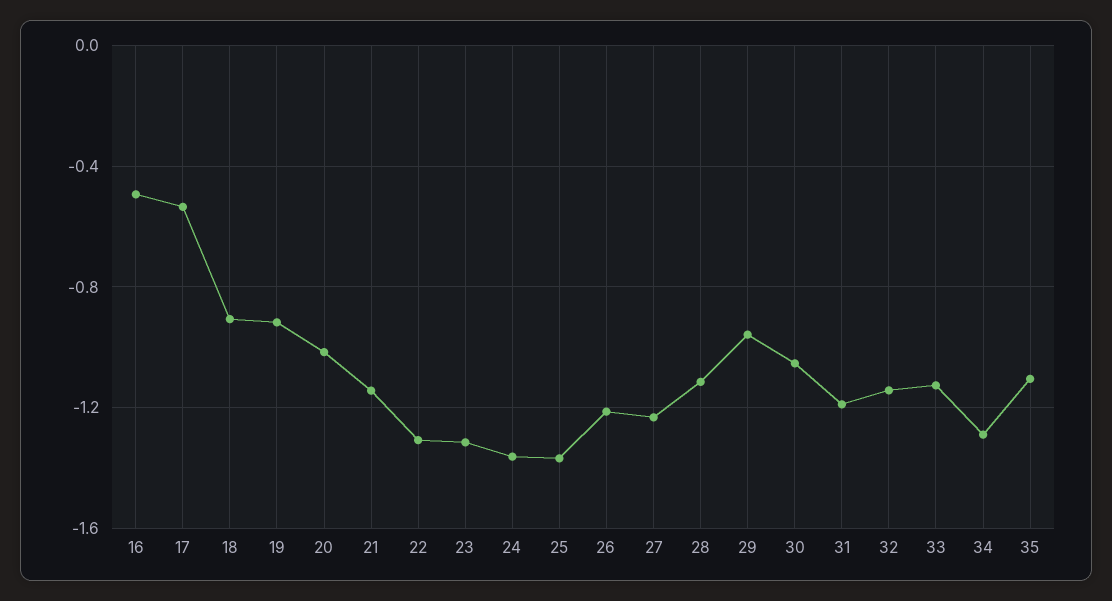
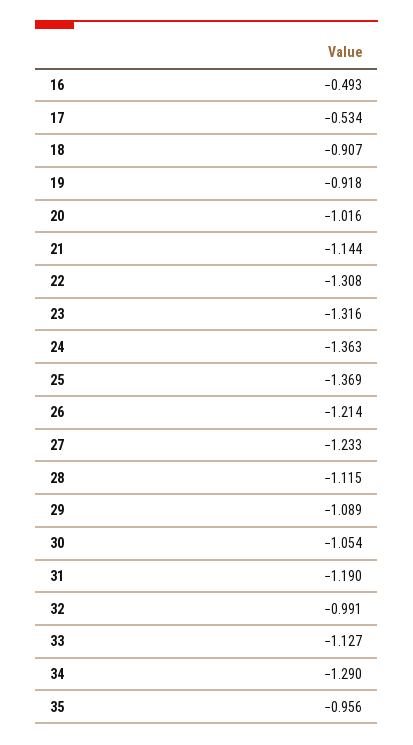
29: -0.95 -> -1.089
32: -1.15 -> -0.991
35: -1.1 -> -0.956

